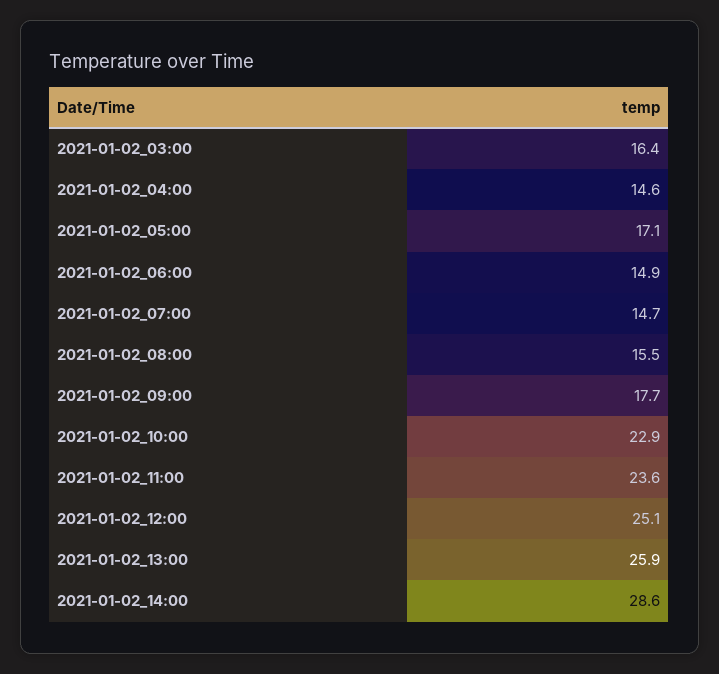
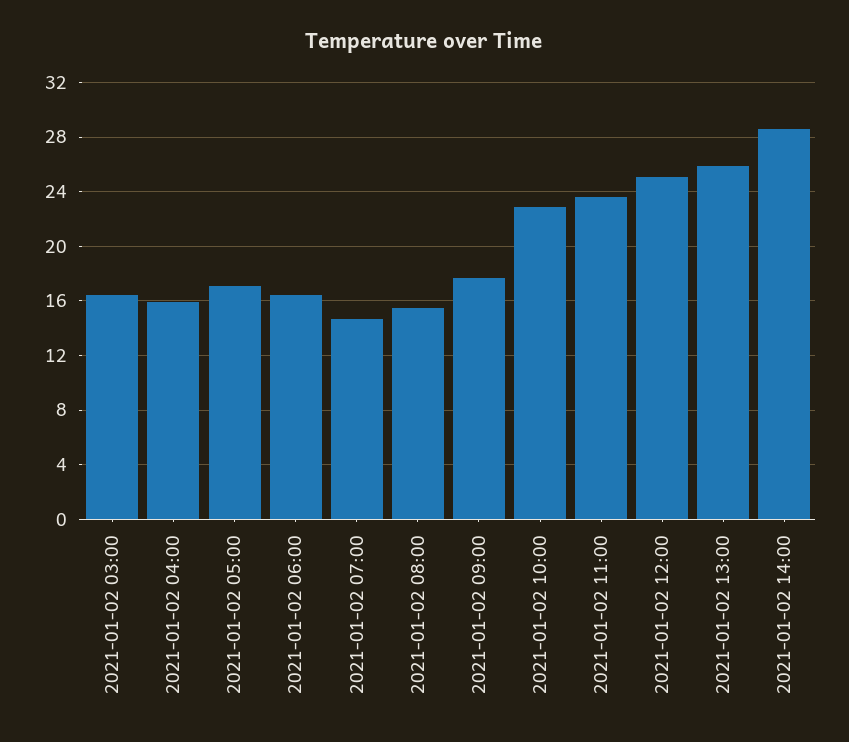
2021-01-02_04:00: 14.6 -> 16
2021-01-02_06:00: 14.9 -> 16.5

